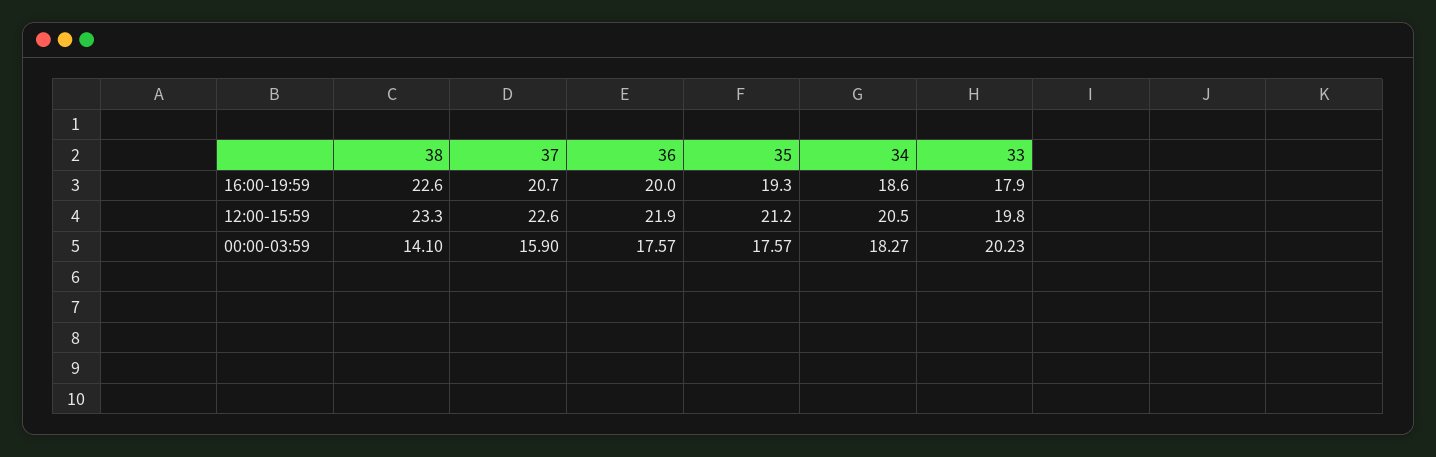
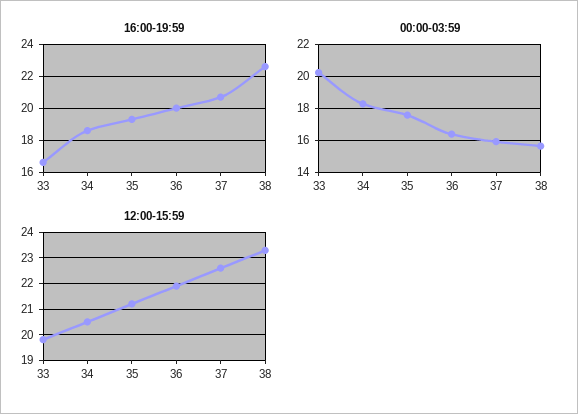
16:00-19:59, 33: 17.9 -> 16.5
00:00-03:59, 38: 14.1 -> 15.5
00:00-03:59, 36: 17.57 -> 16.5

